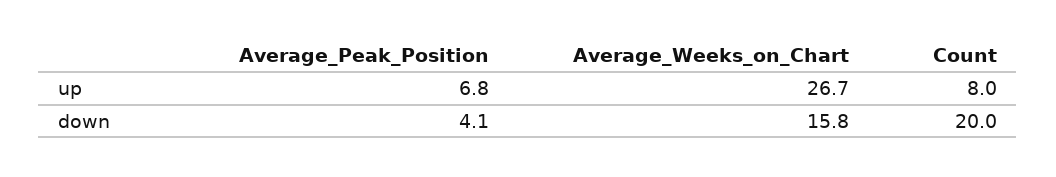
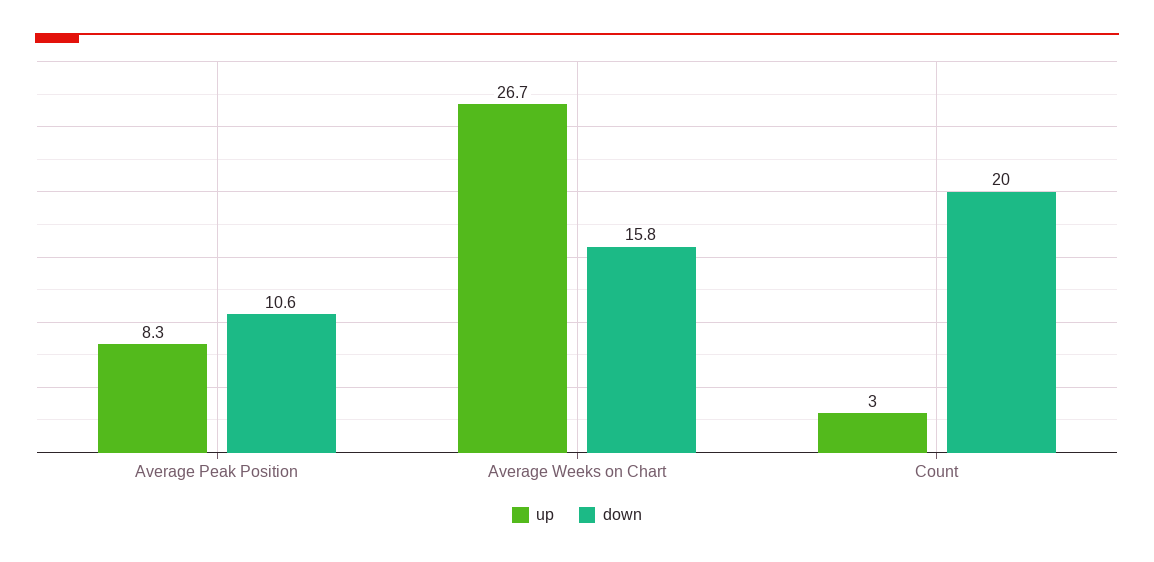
up, Average_Peak_Position: 6.8 -> 8.3
up, Count: 8 -> 3
down, Average_Peak_Position: 4.1 -> 10.6

